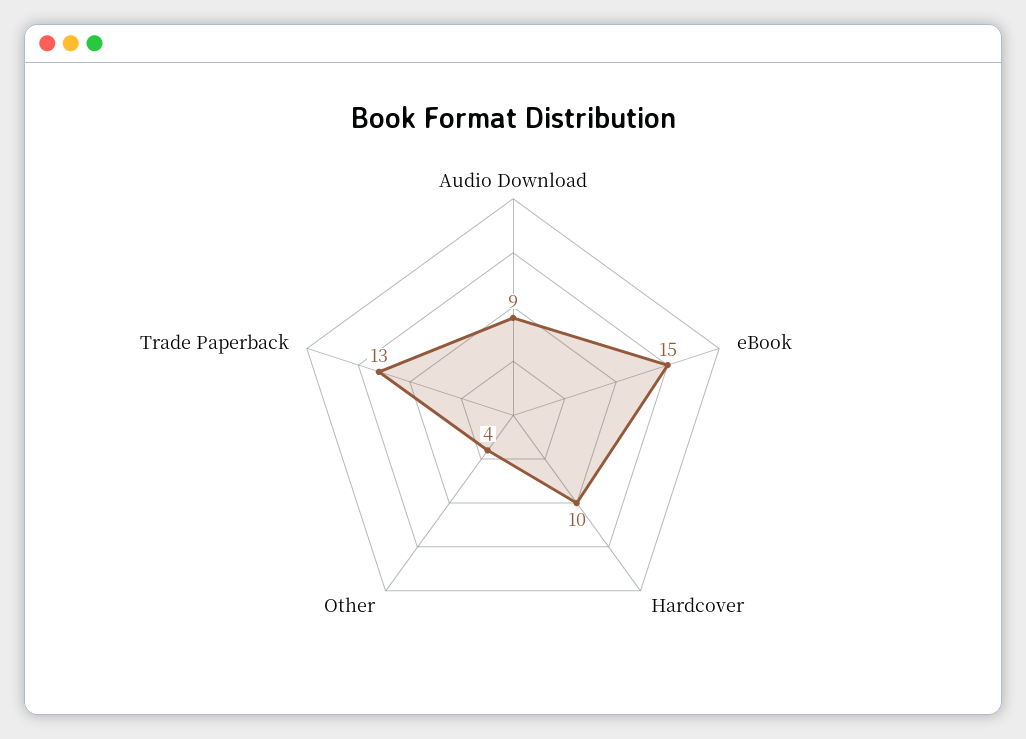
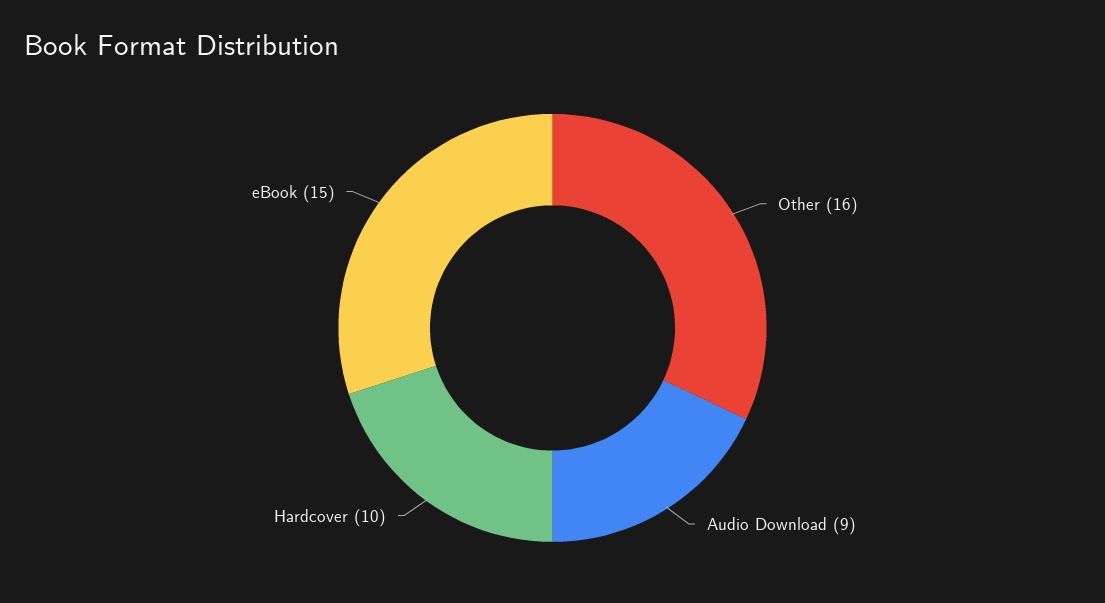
Other: 4 -> 16
Trade Paperback: 13 -> none

